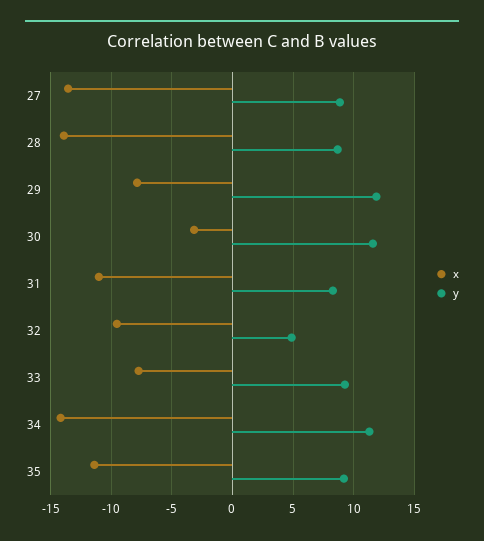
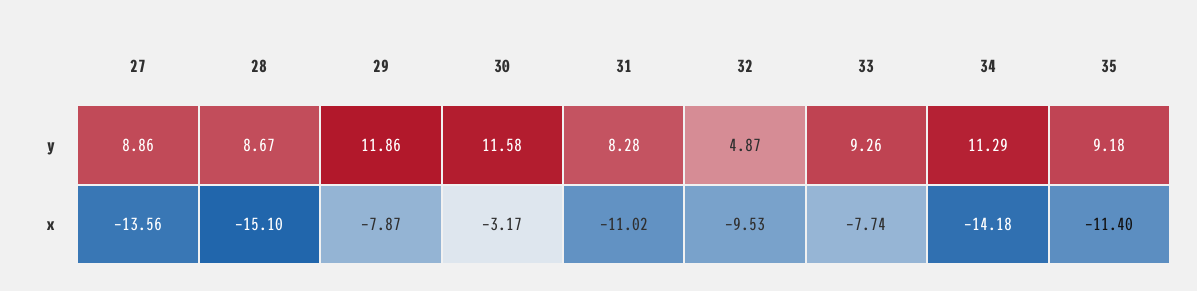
x, 28: -14 -> -15.1

